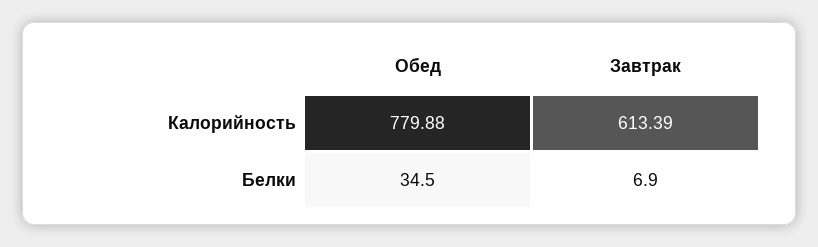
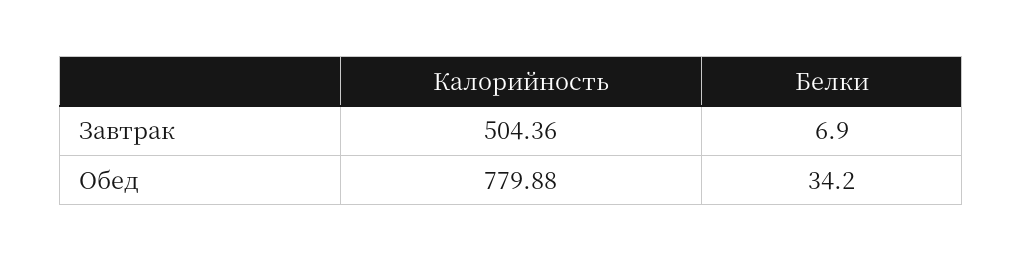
Завтрак, Калорийность: 613.39 -> 504.36
Обед, Белки: 34.5 -> 34.2

